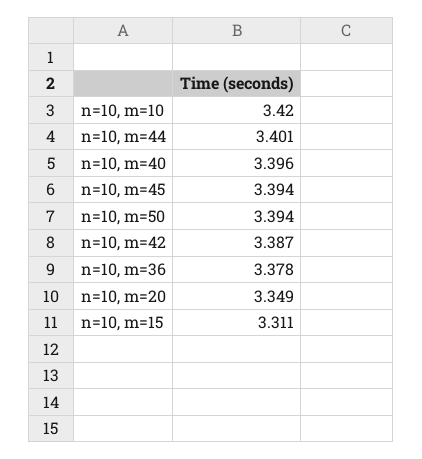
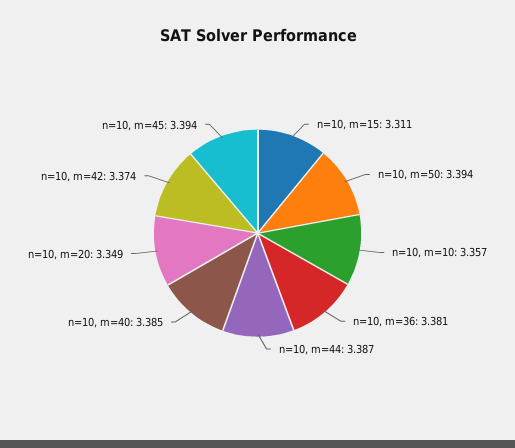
n=10, m=10: 3.42 -> 3.357
n=10, m=44: 3.401 -> 3.387
n=10, m=40: 3.396 -> 3.385
n=10, m=42: 3.387 -> 3.374
n=10, m=36: 3.378 -> 3.381

